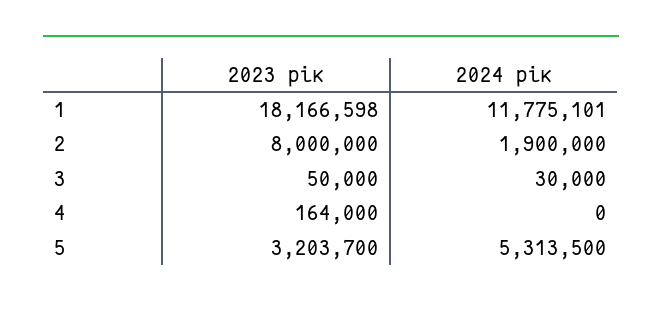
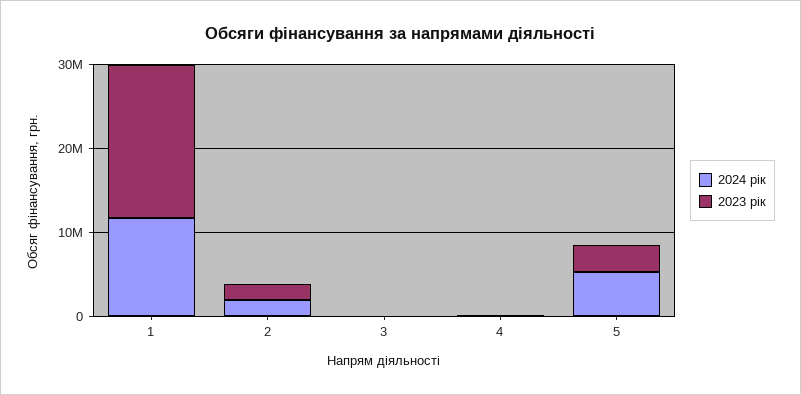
2023 рік, 2: 8000000 -> 2000000

